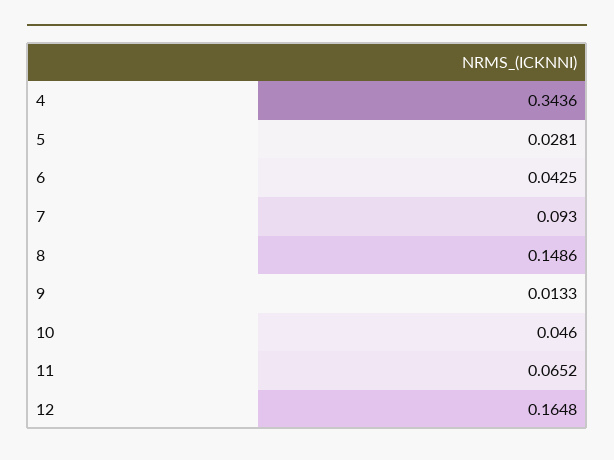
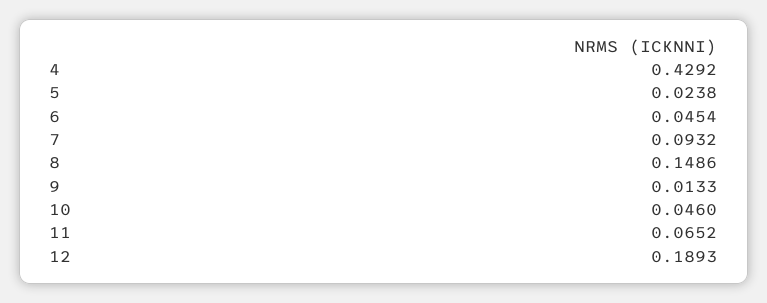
4: 0.3436 -> 0.4292
5: 0.0281 -> 0.0238
6: 0.0425 -> 0.0454
7: 0.093 -> 0.0932
12: 0.1648 -> 0.1893

